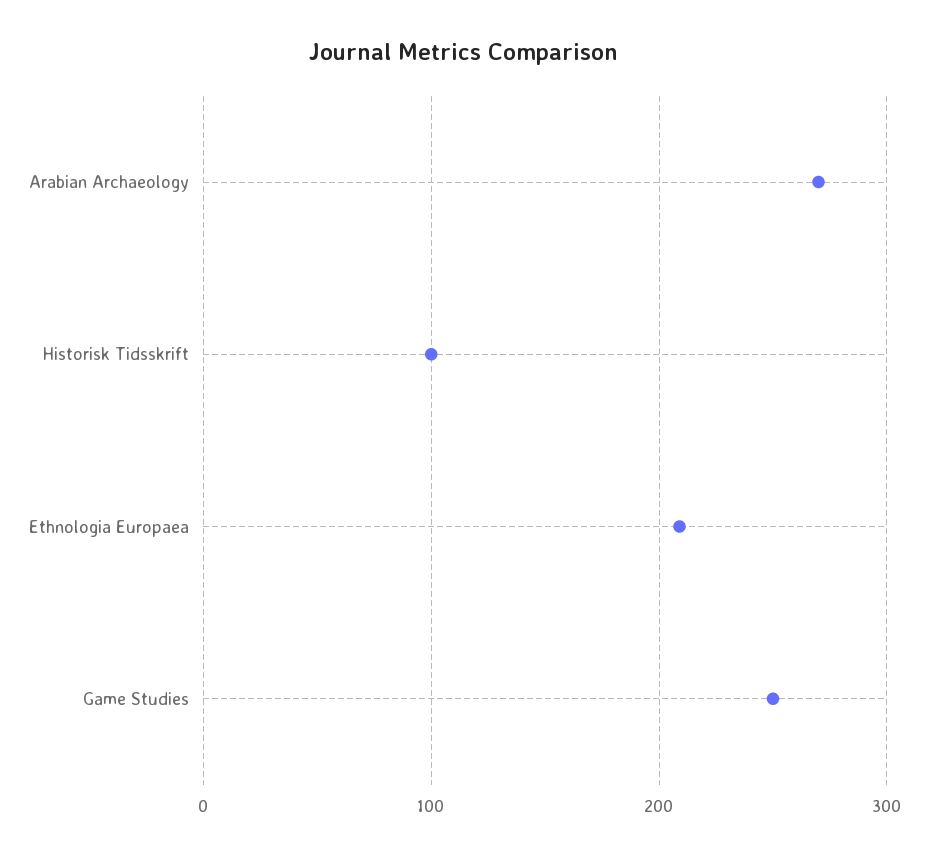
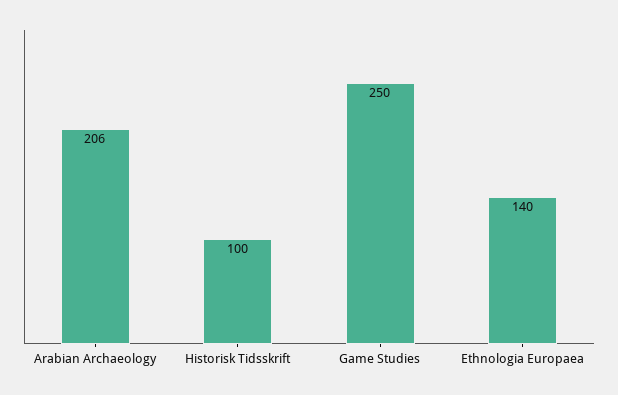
Arabian Archaeology: 270 -> 206
Ethnologia Europaea: 210 -> 140

